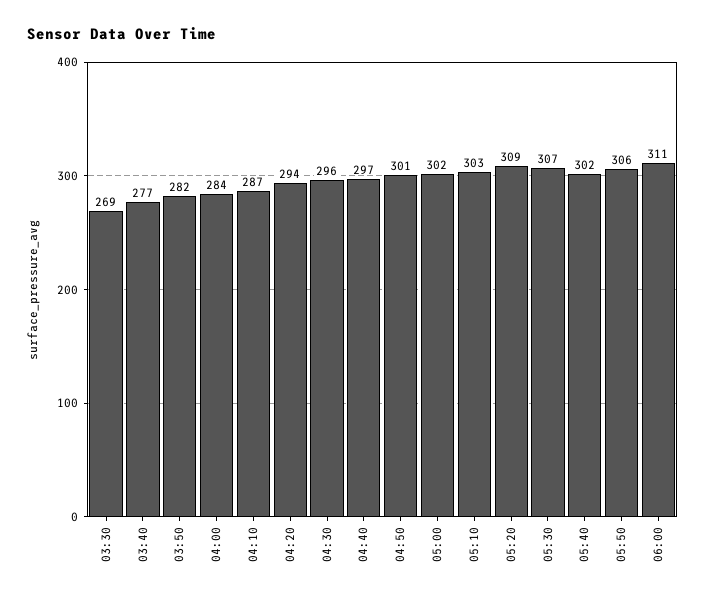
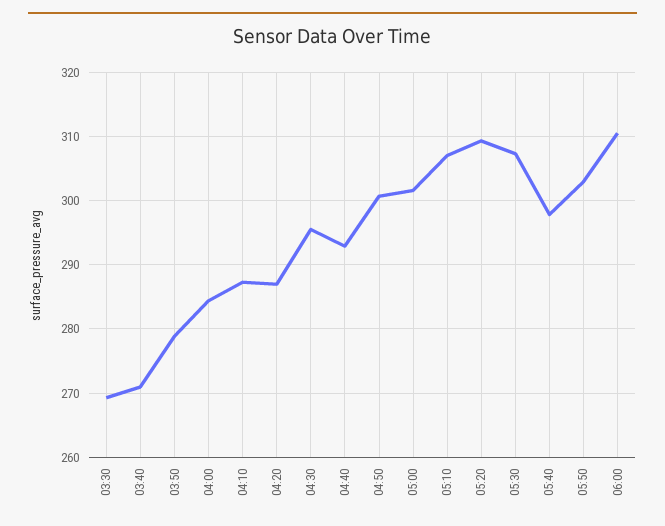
03:40: 277 -> 271
03:50: 282 -> 279
04:20: 294 -> 287
04:40: 297 -> 293
05:10: 303 -> 307
05:40: 302 -> 298
05:50: 306 -> 303

